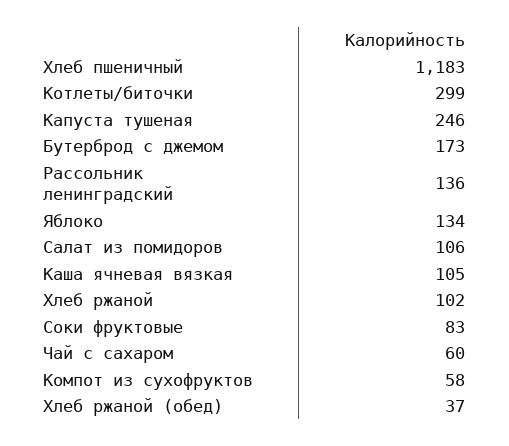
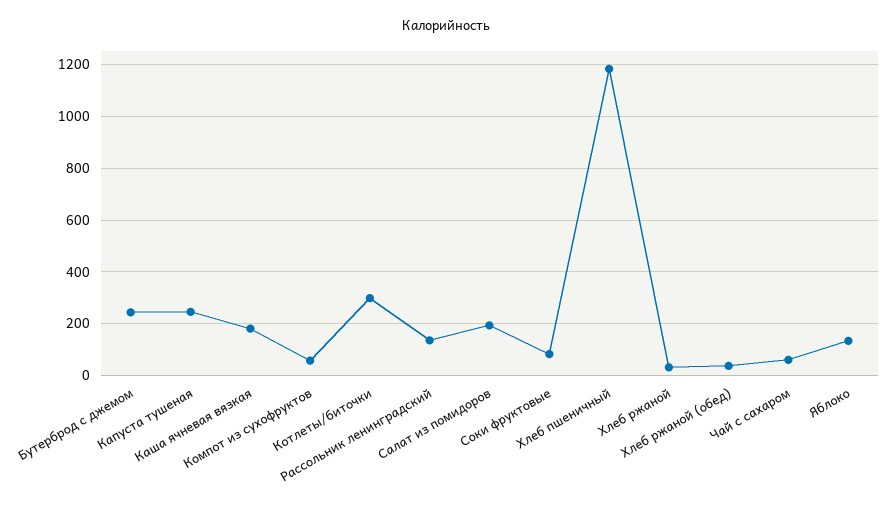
Бутерброд с джемом: 173 -> 250
Салат из помидоров: 106 -> 200
Каша ячневая вязкая: 105 -> 175
Хлеб ржаной: 102 -> 25

